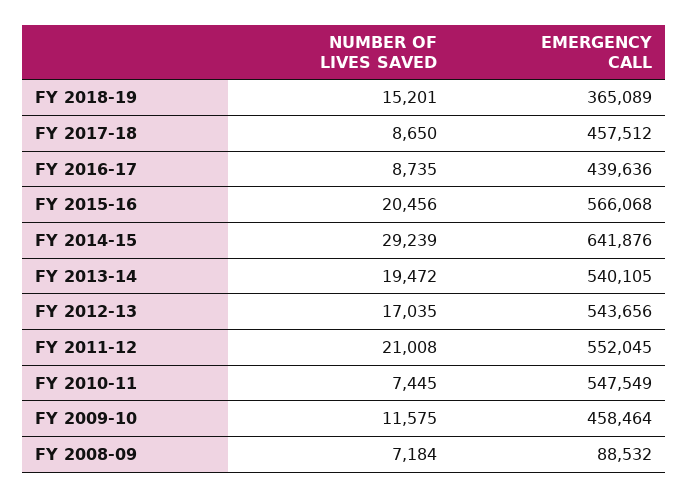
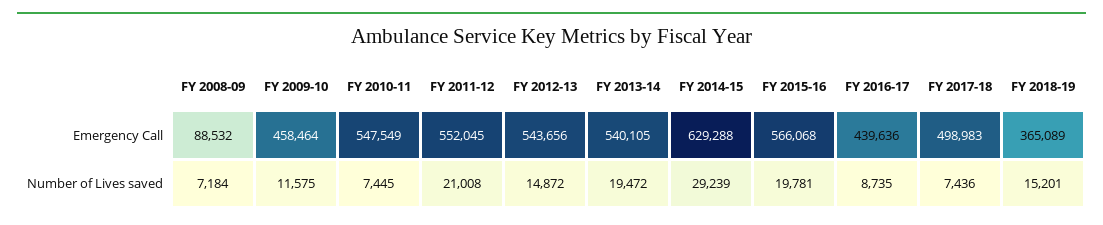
NUMBER OF LIVES SAVED, FY 2017-18: 8650 -> 7436
EMERGENCY CALL, FY 2017-18: 457512 -> 498983
NUMBER OF LIVES SAVED, FY 2015-16: 20456 -> 19781
EMERGENCY CALL, FY 2014-15: 641876 -> 629288
NUMBER OF LIVES SAVED, FY 2012-13: 17035 -> 14872

